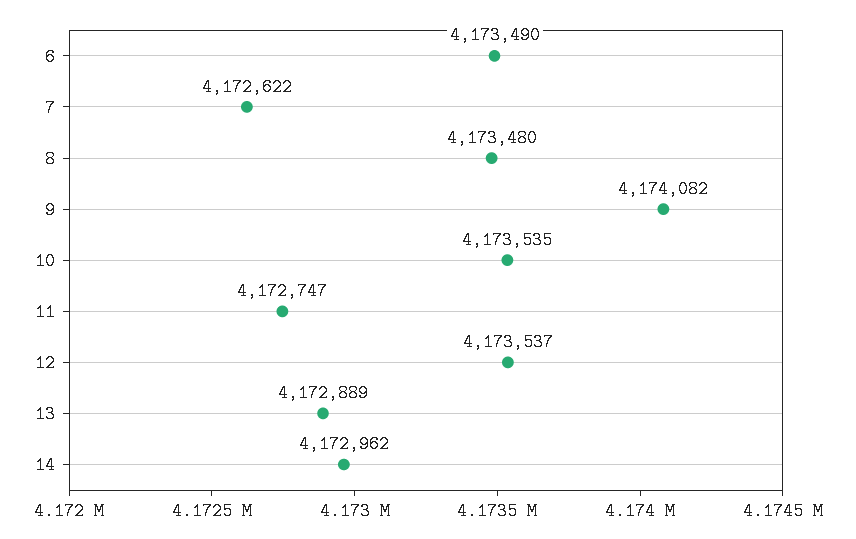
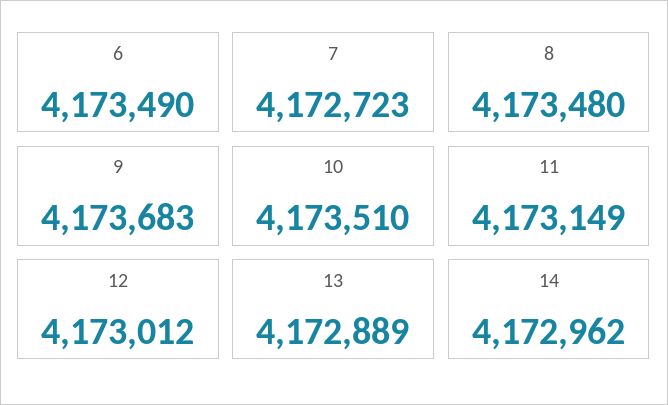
7: 4172622 -> 4172723
9: 4174082 -> 4173683
10: 4173535 -> 4173510
11: 4172747 -> 4173149
12: 4173537 -> 4173012

